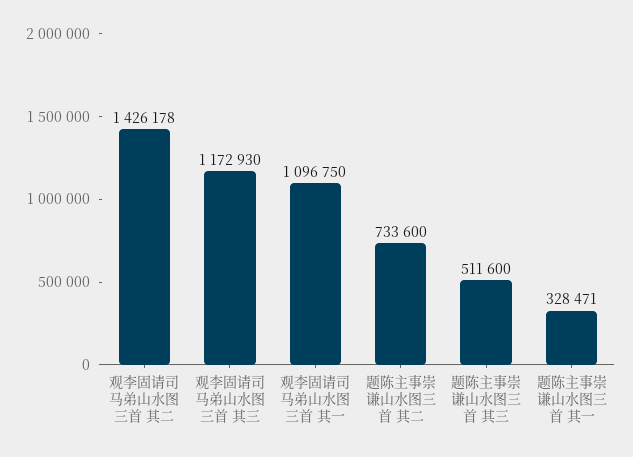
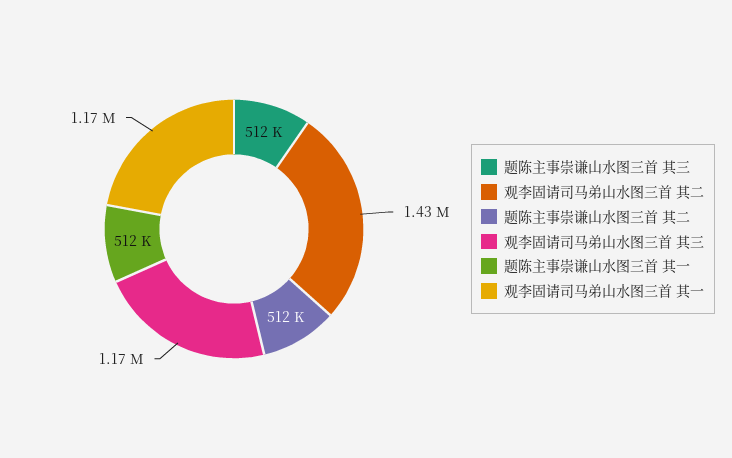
观李固请司马弟山水图三首 其一: 1096750 -> 1170000
题陈主事崇谦山水图三首 其二: 733600 -> 512000
题陈主事崇谦山水图三首 其一: 328471 -> 512000

